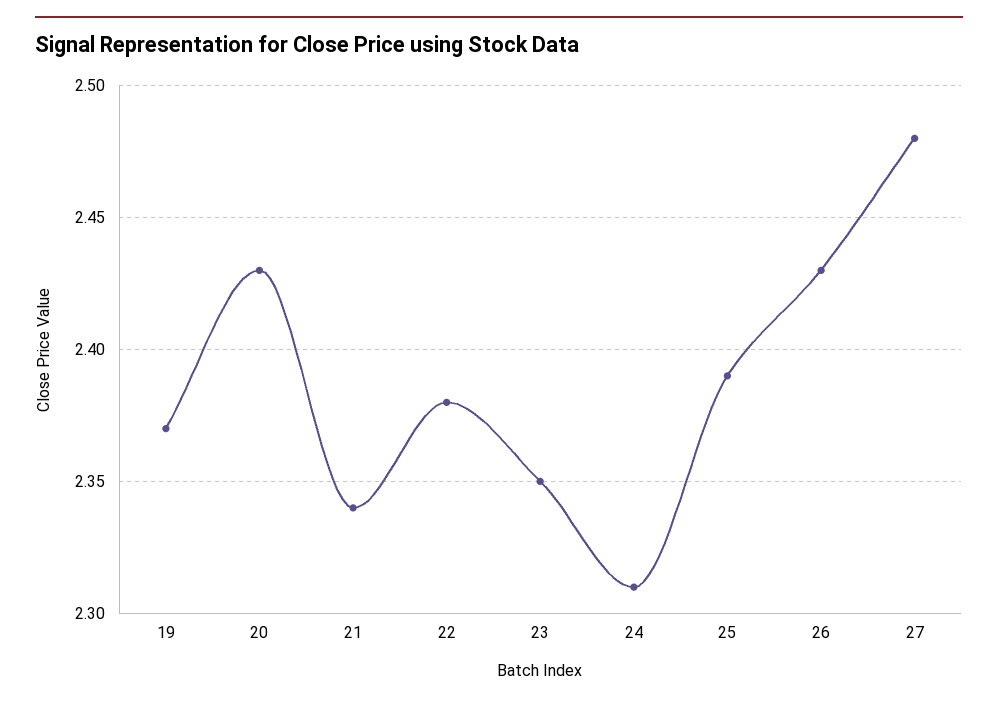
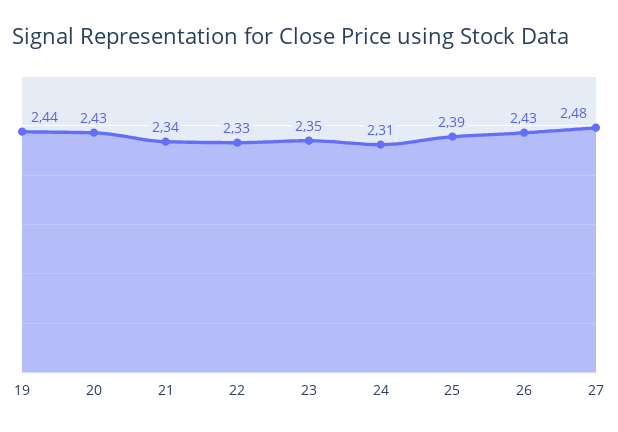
19: 2.37 -> 2.44
22: 2.38 -> 2.33

